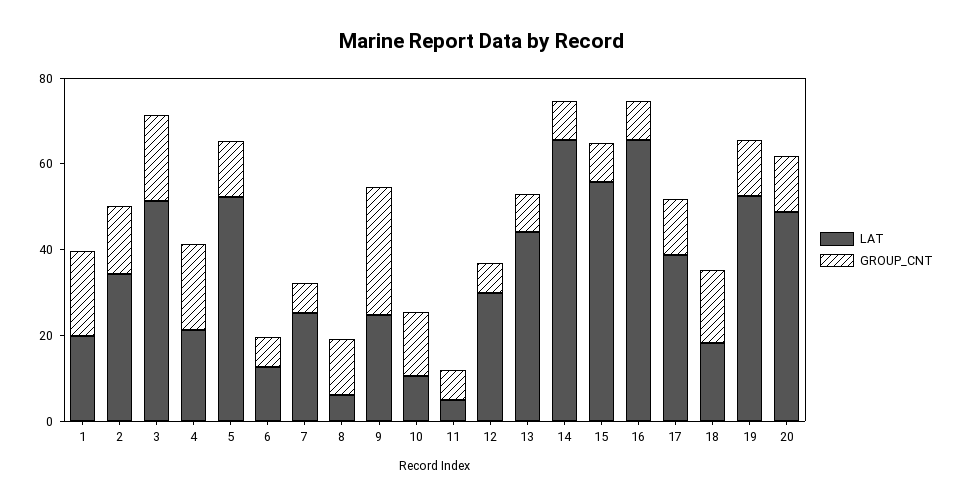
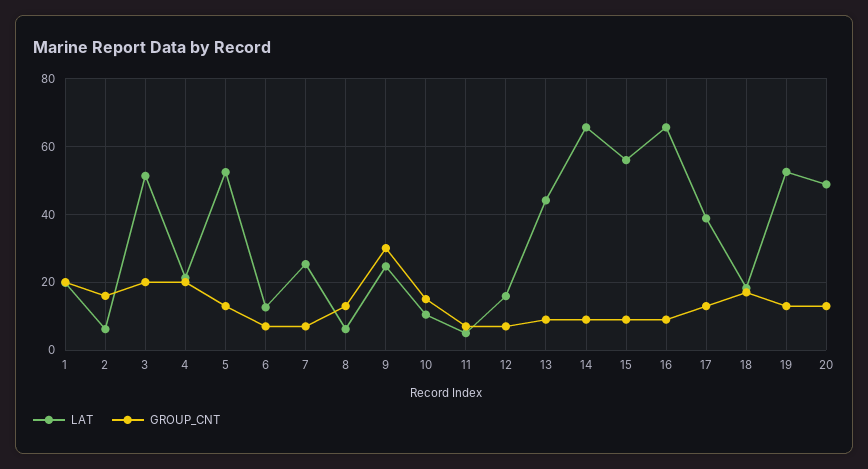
LAT, 2: 35 -> 6
LAT, 12: 30 -> 16

